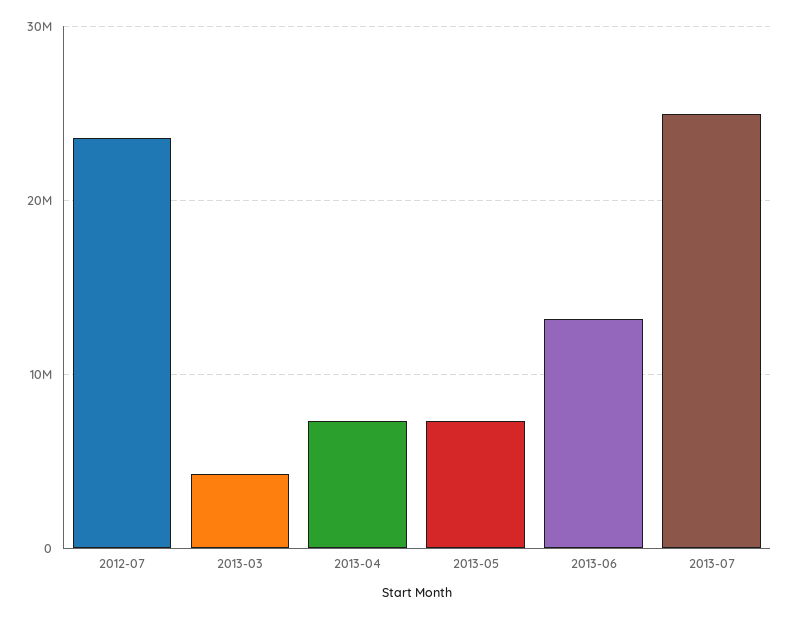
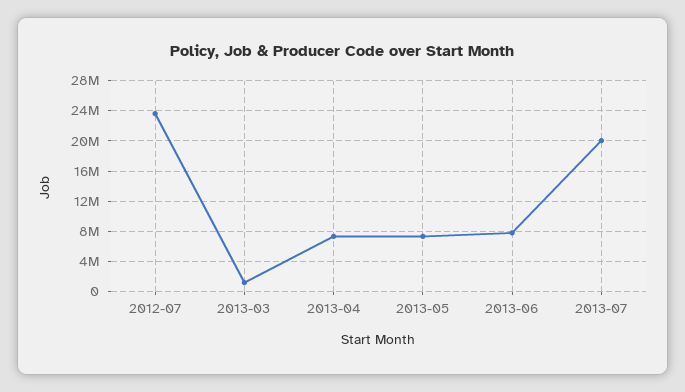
2013-03: 4000000 -> 1000000
2013-06: 13000000 -> 8000000
2013-07: 25000000 -> 20000000

